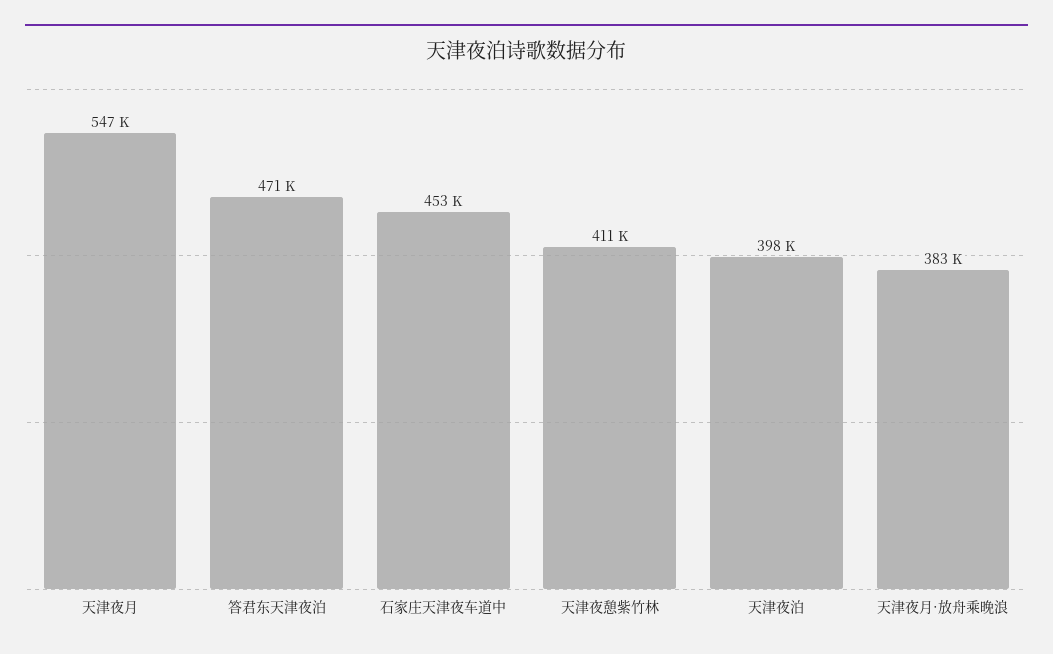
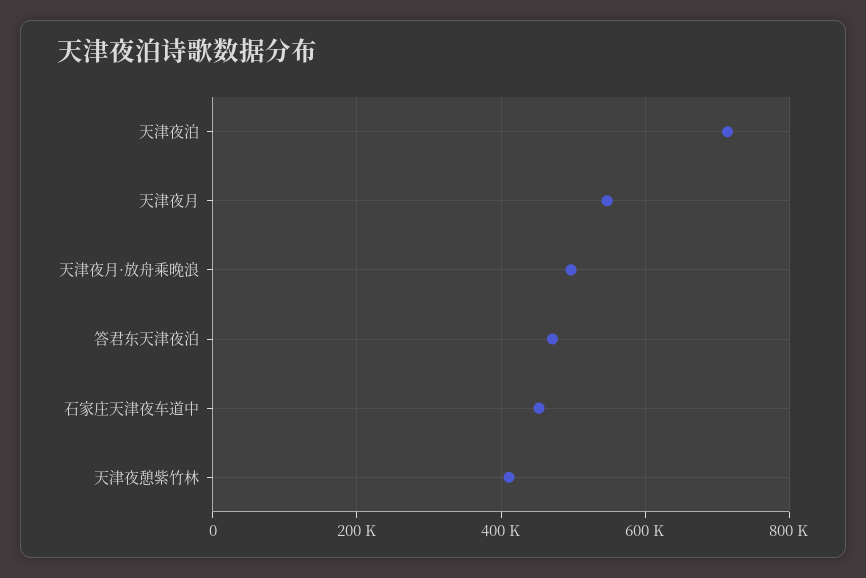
天津夜泊: 398000 -> 720000
天津夜月·放舟乘晚浪: 383000 -> 500000

